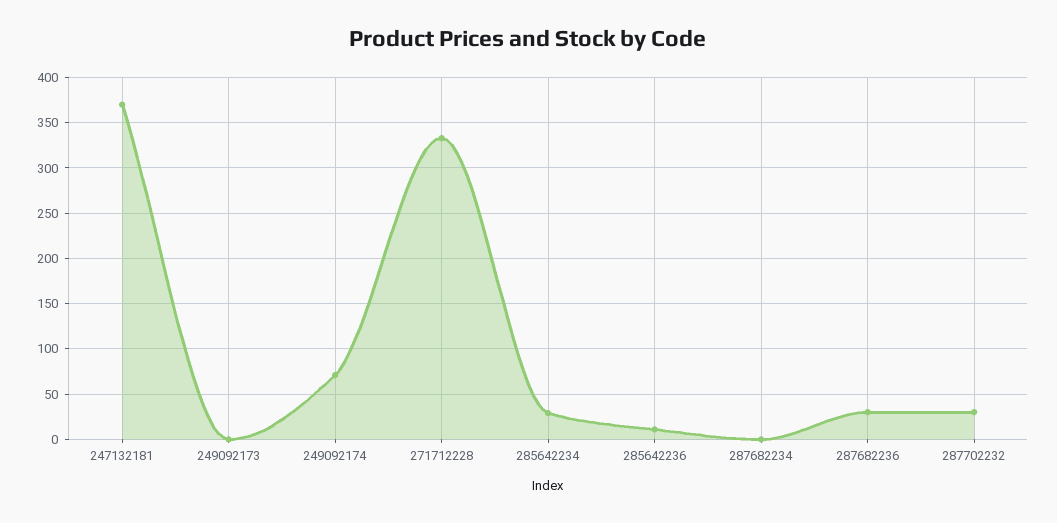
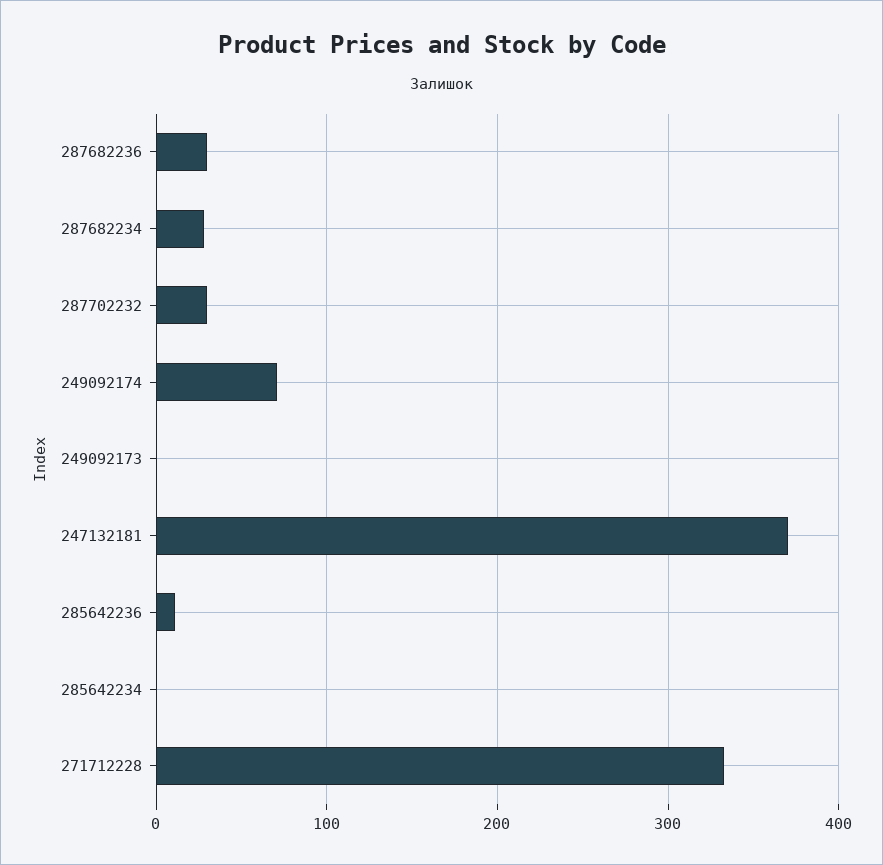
285642234: 30 -> 0
287682234: 0 -> 30

